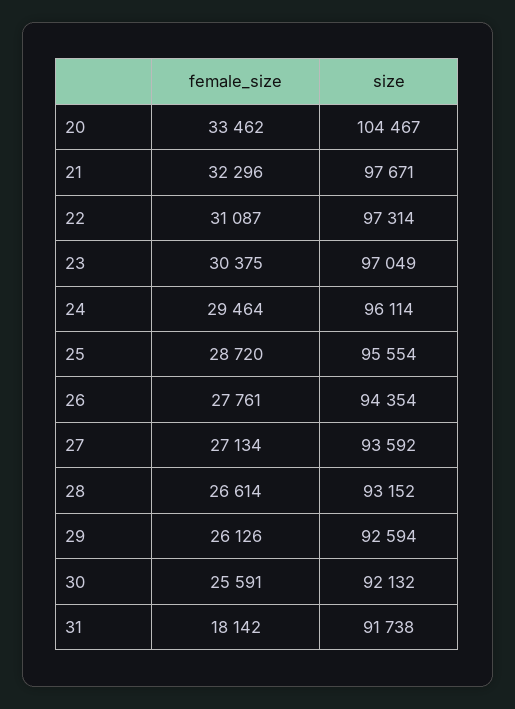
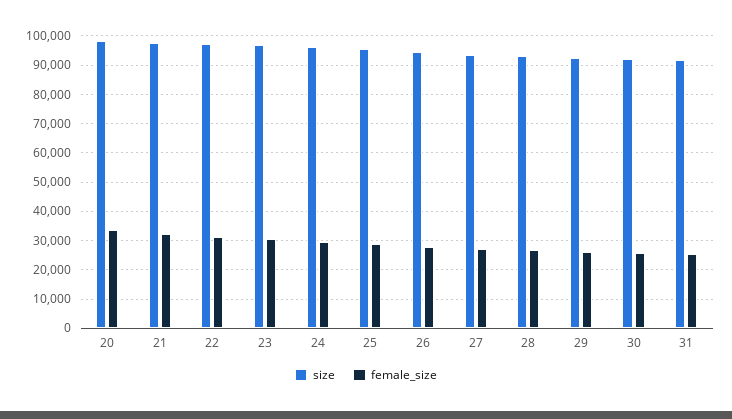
size, 20: 104467 -> 97500
female_size, 31: 18142 -> 25000

